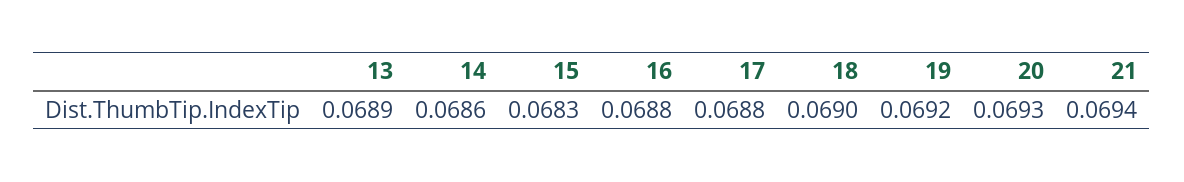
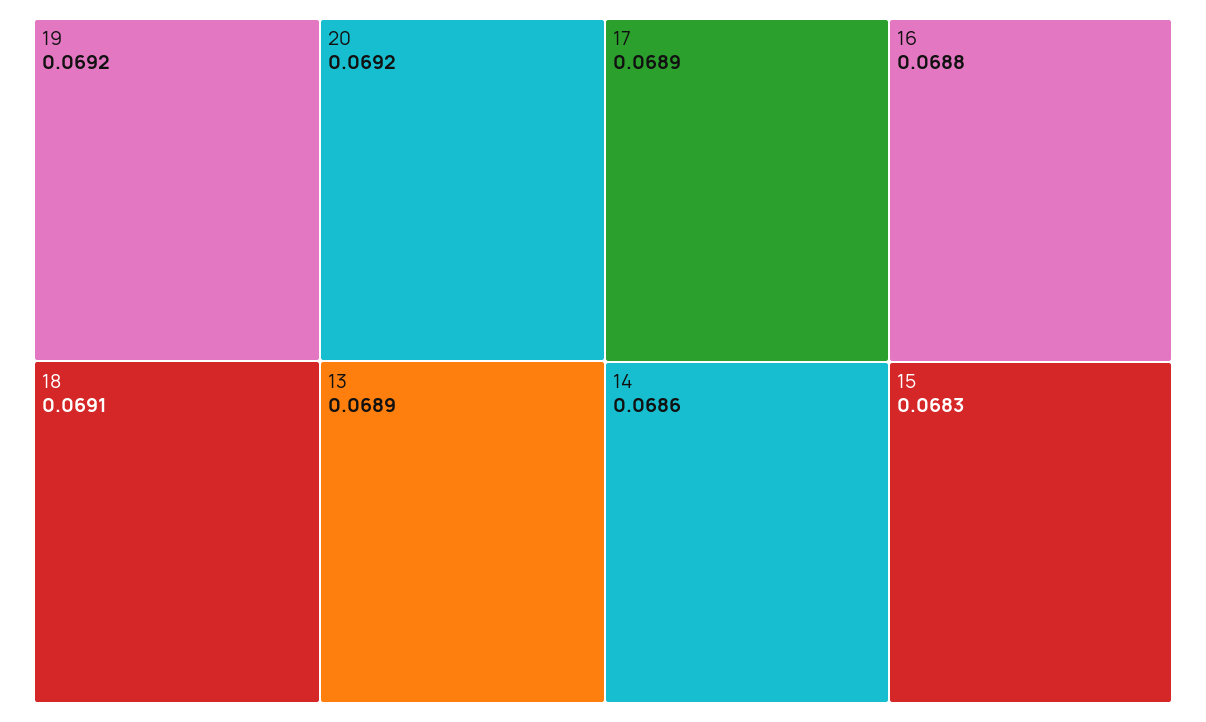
17: 0.0688 -> 0.0689
18: 0.069 -> 0.0691
20: 0.0693 -> 0.0692
21: 0.0694 -> none

